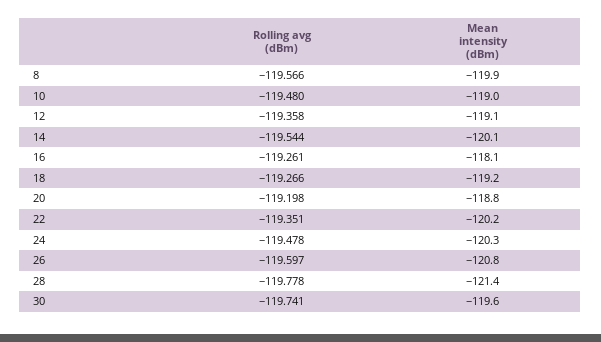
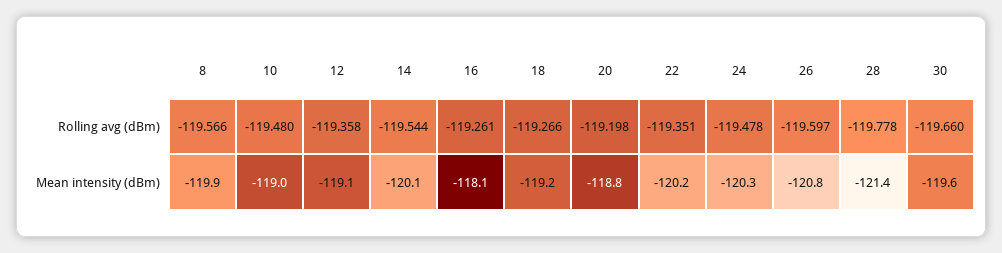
Rolling avg (dBm), 30: -119.741 -> -119.66

